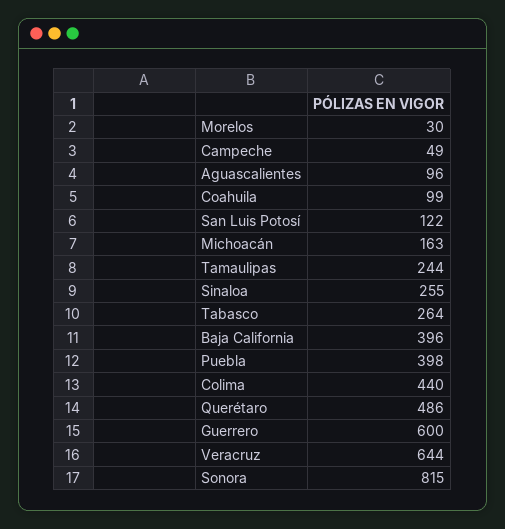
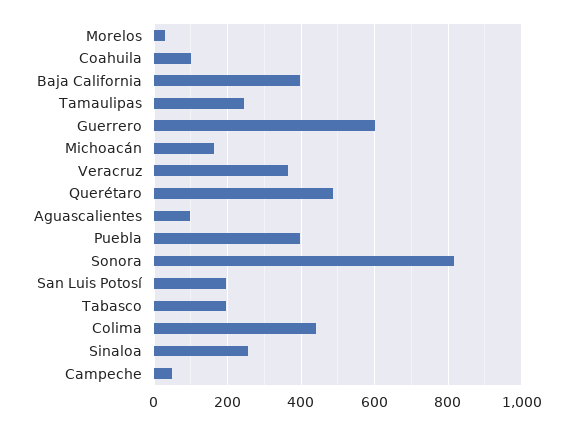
San Luis Potosí: 122 -> 200
Tabasco: 264 -> 200
Veracruz: 644 -> 360

